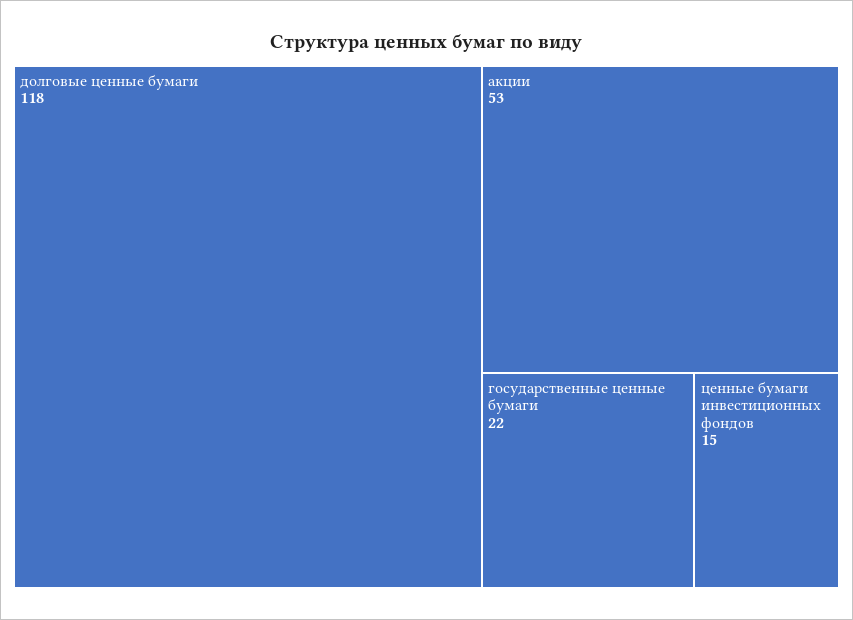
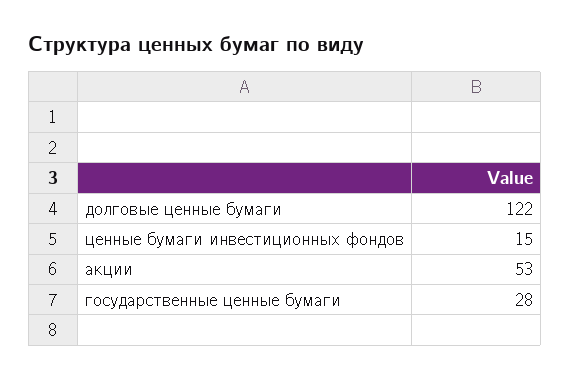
долговые ценные бумаги: 118 -> 122
государственные ценные бумаги: 22 -> 28

